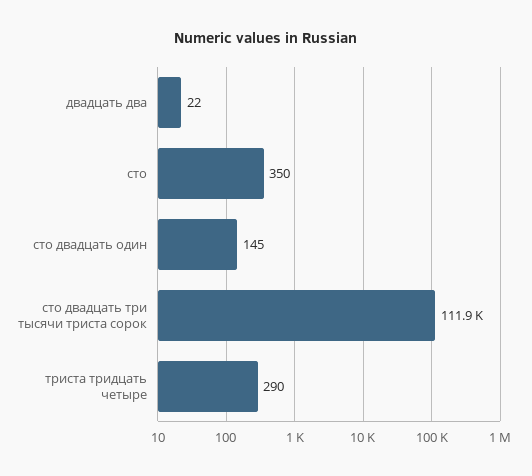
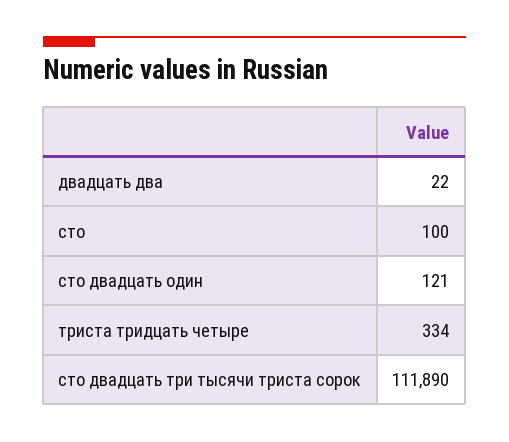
сто: 350 -> 100
сто двадцать один: 145 -> 121
триста тридцать четыре: 290 -> 334

